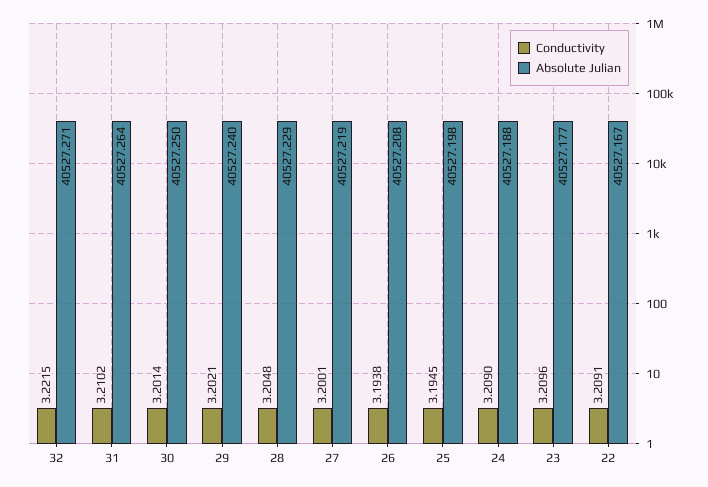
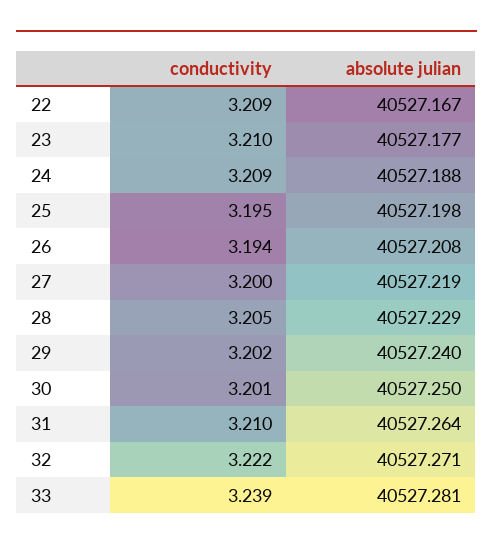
Conductivity, 33: none -> 3.239
Absolute Julian, 33: none -> 40527.281

